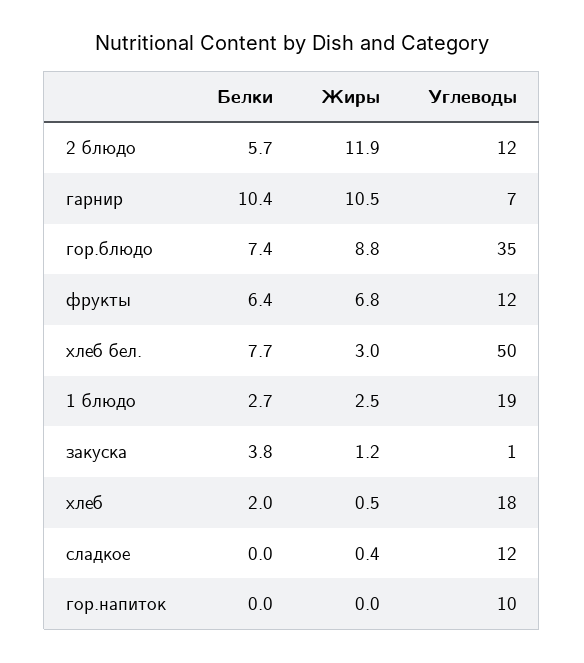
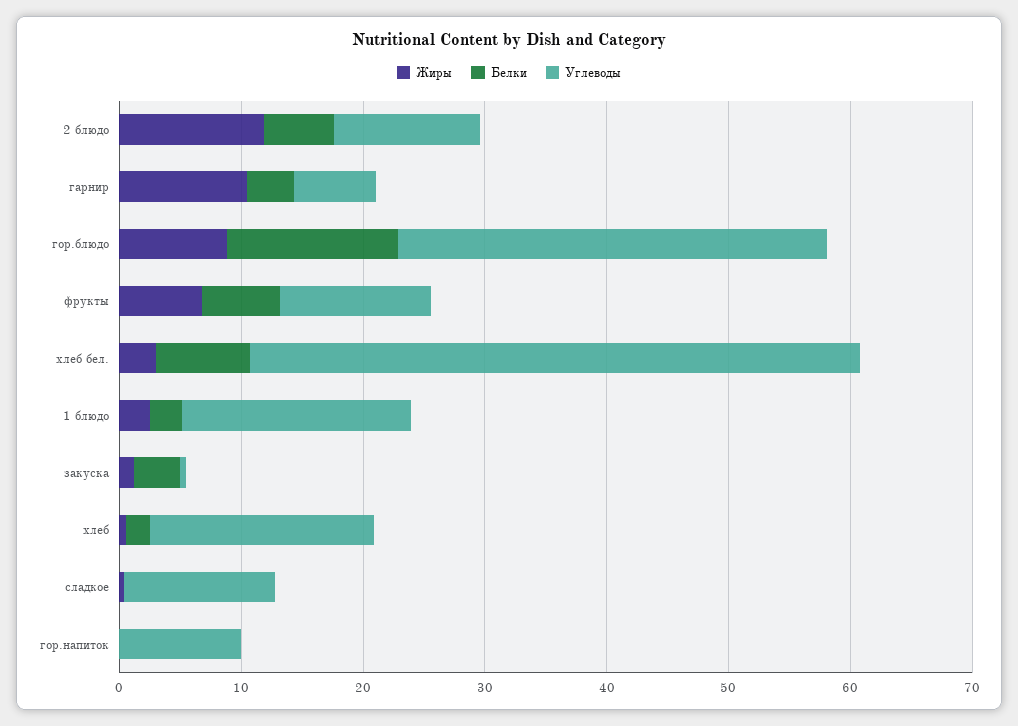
Белки, гарнир: 10.4 -> 4
Белки, гор.блюдо: 7.4 -> 14

